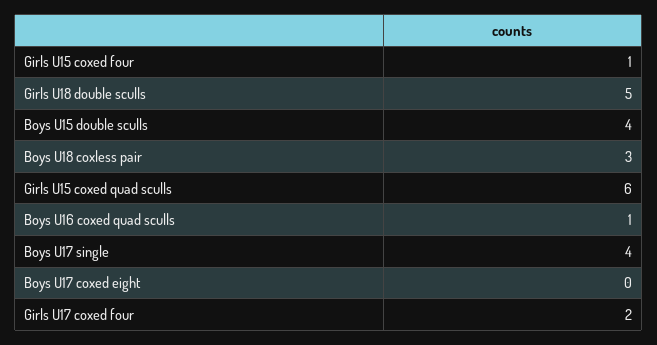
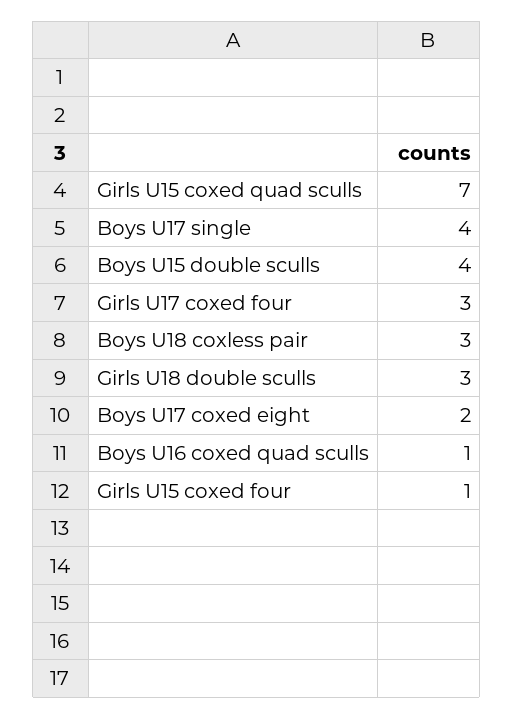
Girls U18 double sculls: 5 -> 3
Girls U15 coxed quad sculls: 6 -> 7
Boys U17 coxed eight: 0 -> 2
Girls U17 coxed four: 2 -> 3

